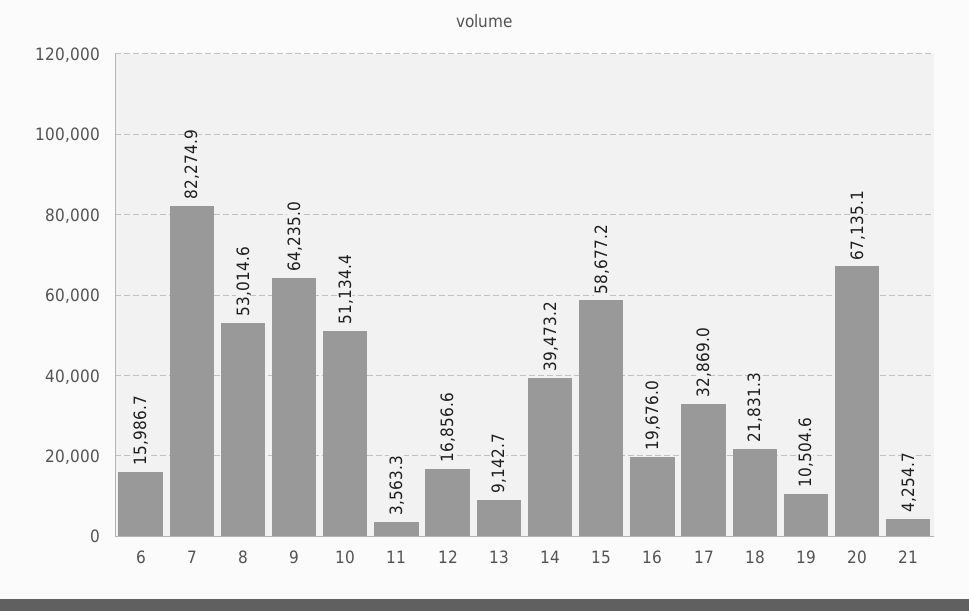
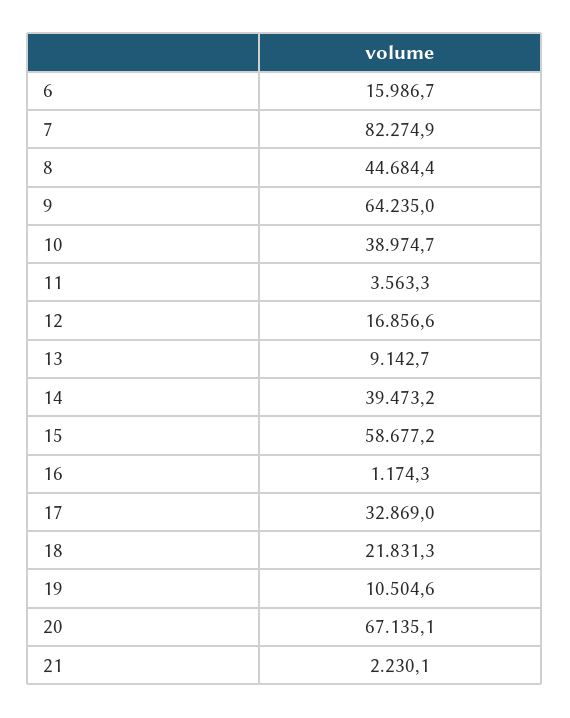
8: 53014.6 -> 44684.4
10: 51134.4 -> 38974.7
16: 19676 -> 1174.3
21: 4254.7 -> 2230.1

